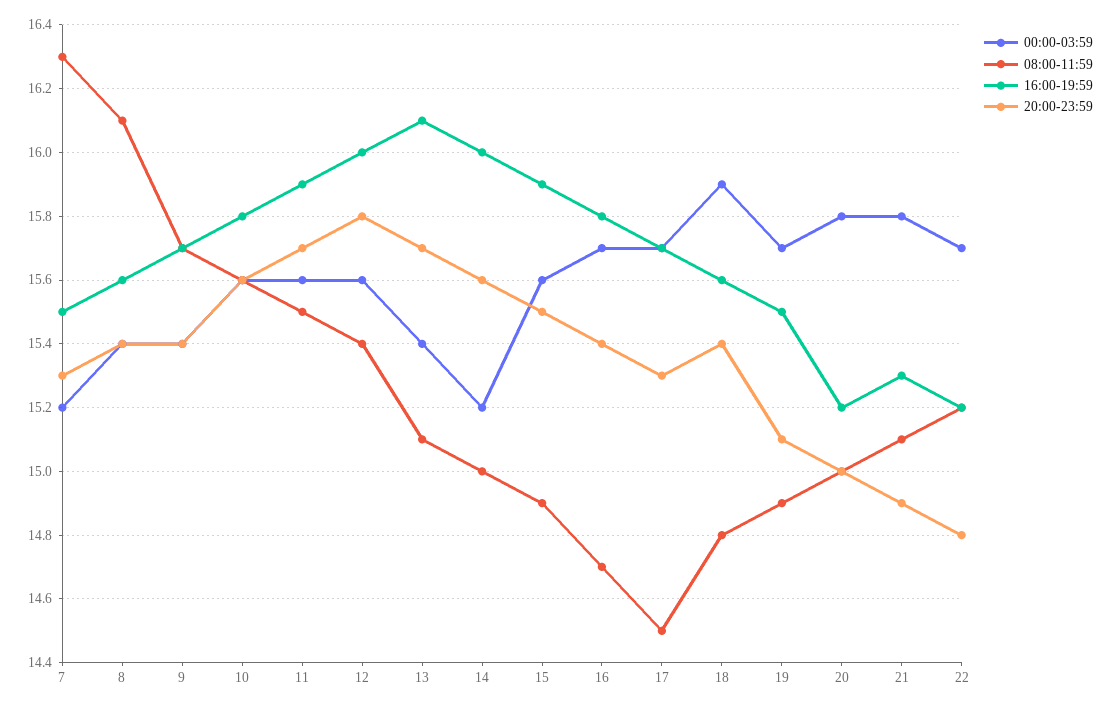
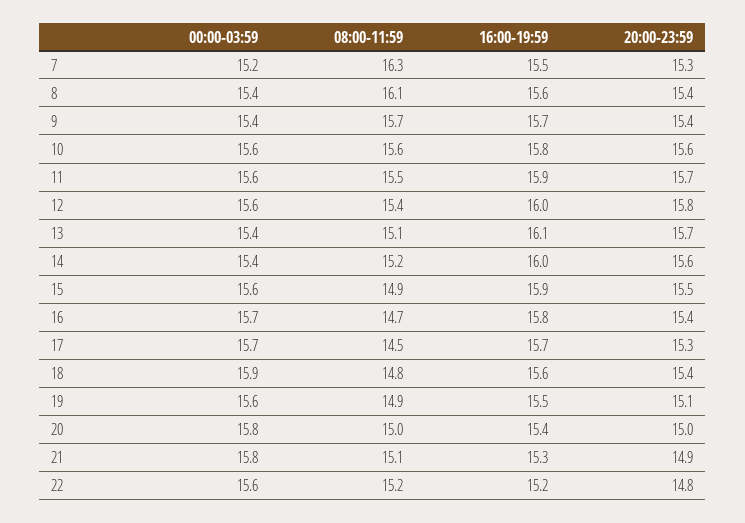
00:00-03:59, 14: 15.2 -> 15.4
08:00-11:59, 14: 15 -> 15.2
00:00-03:59, 19: 15.7 -> 15.6
16:00-19:59, 20: 15.2 -> 15.4
00:00-03:59, 22: 15.7 -> 15.6

